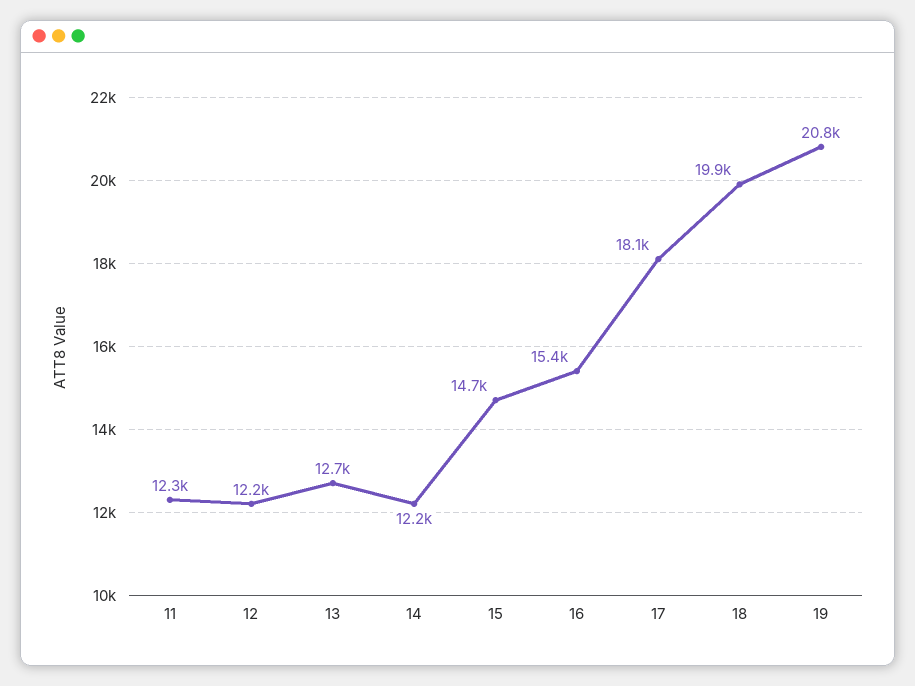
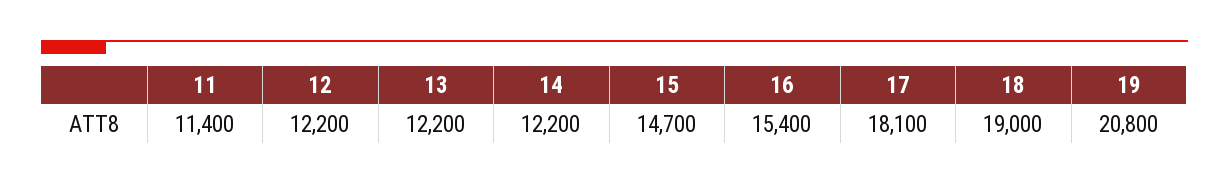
11: 12300 -> 11400
13: 12700 -> 12200
18: 19900 -> 19000

